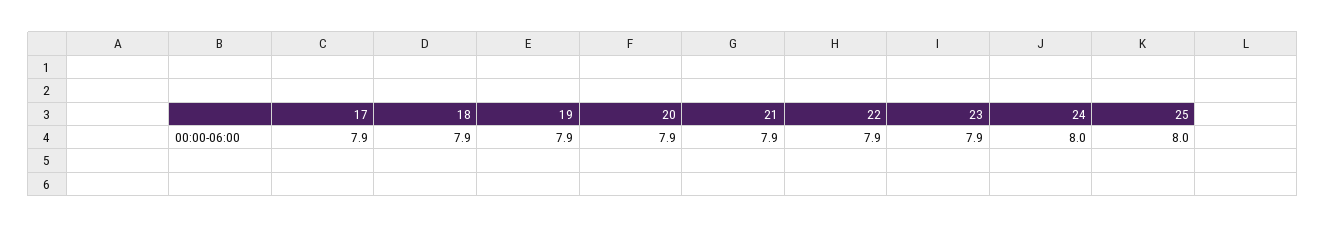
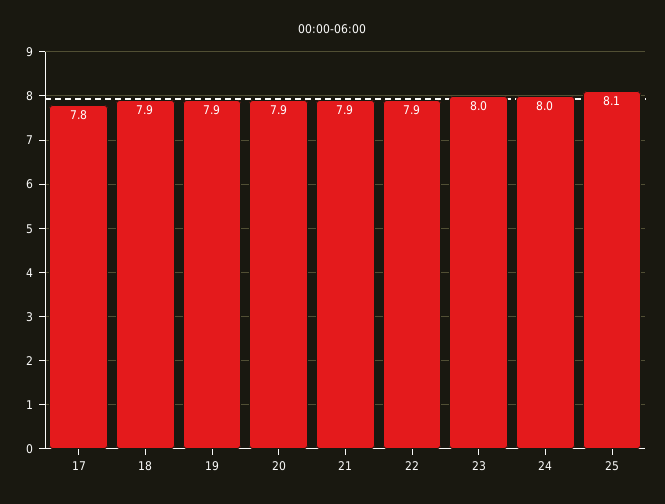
17: 7.9 -> 7.8
23: 7.9 -> 8
25: 8 -> 8.1

